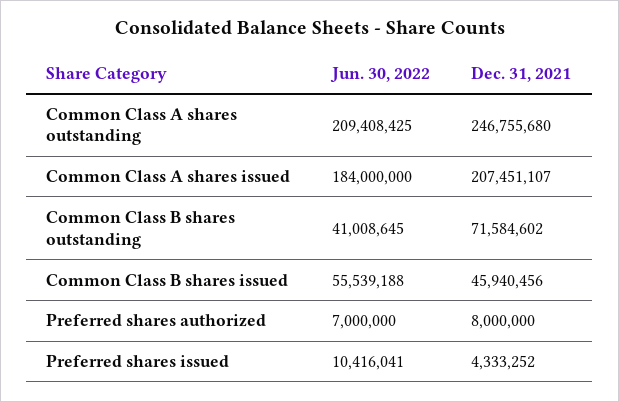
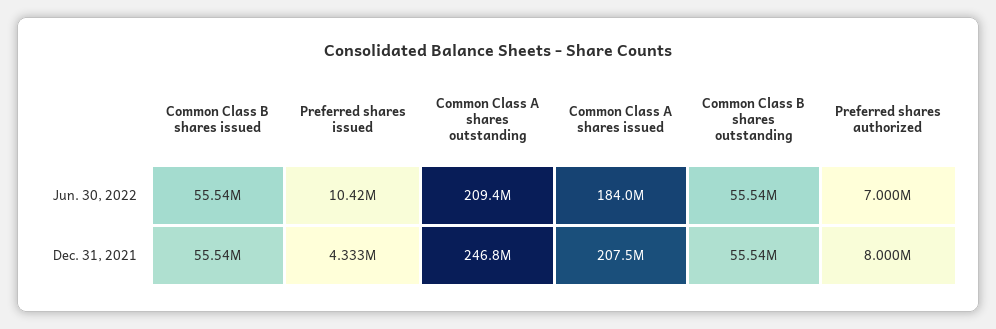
Jun. 30, 2022, Common Class B shares outstanding: 41008645 -> 55540000
Dec. 31, 2021, Common Class B shares outstanding: 71584602 -> 55540000
Dec. 31, 2021, Common Class B shares issued: 45940456 -> 55540000

